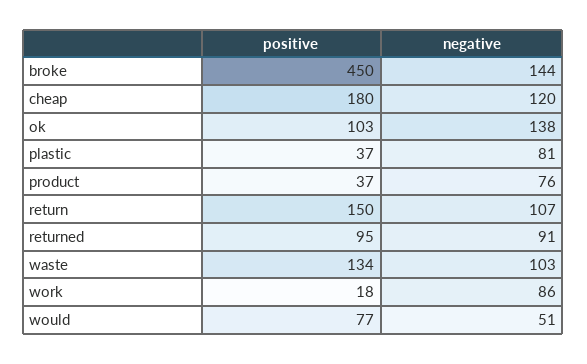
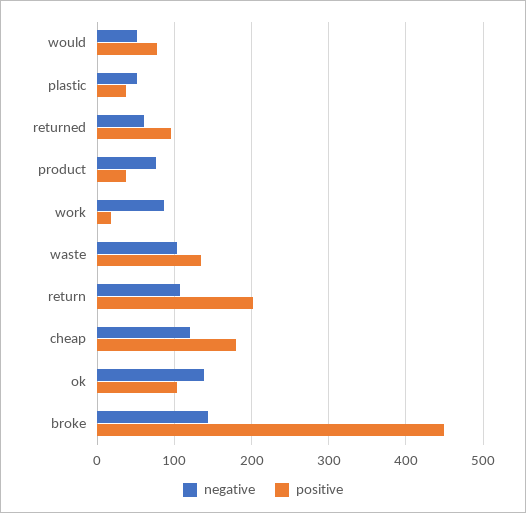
negative, plastic: 81 -> 50
positive, return: 150 -> 200
negative, returned: 91 -> 60

